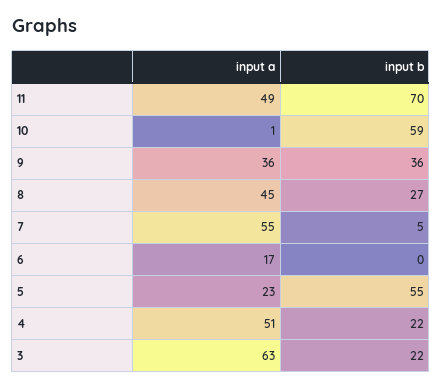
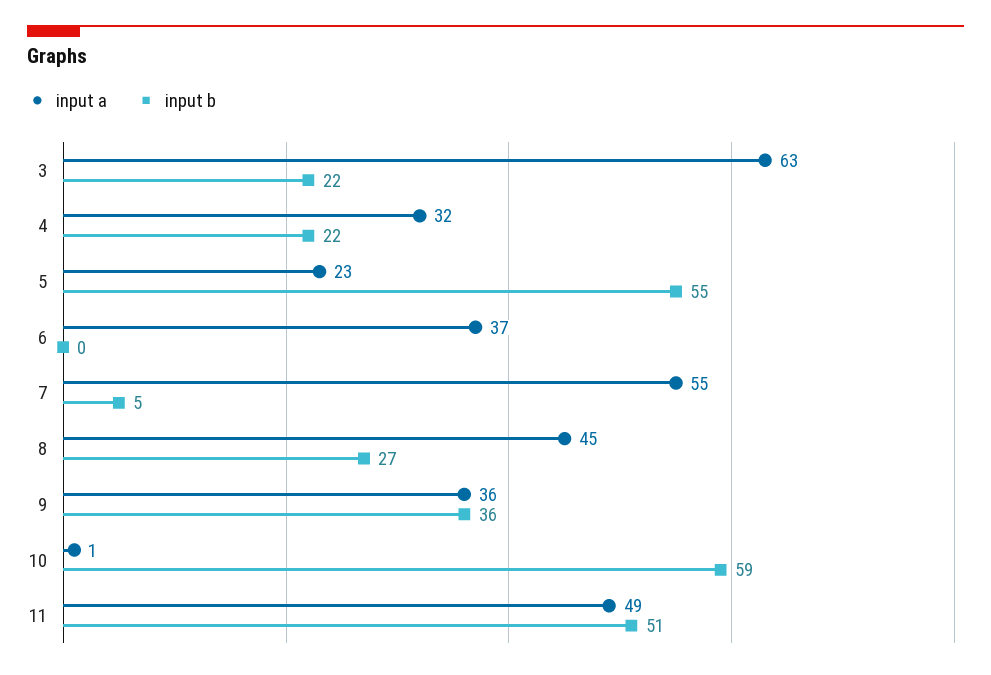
input b, 11: 70 -> 51
input a, 6: 17 -> 37
input a, 4: 51 -> 32

